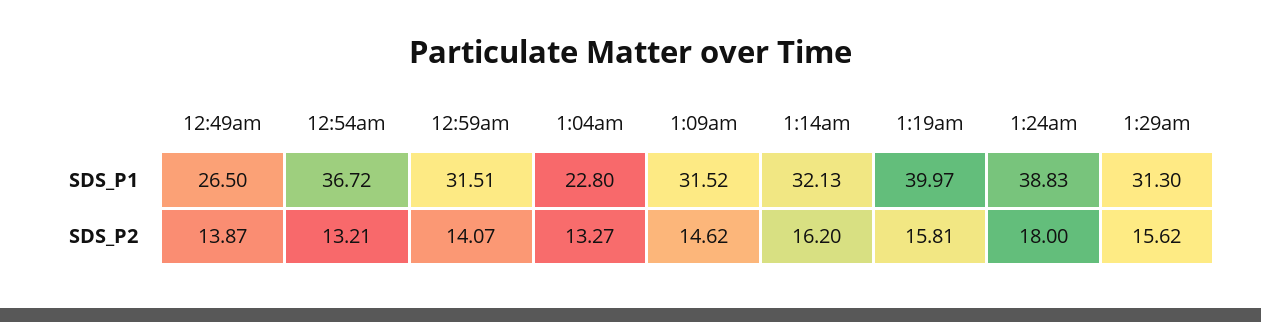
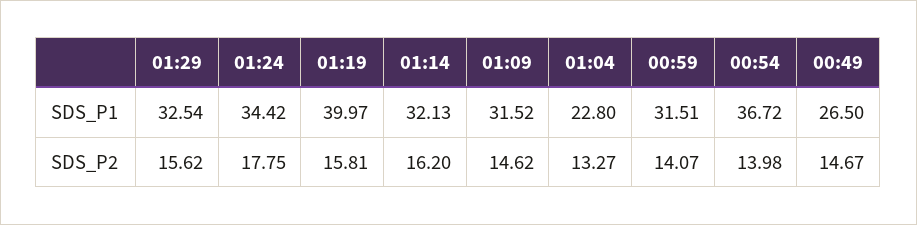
1:24am, SDS_P1: 38.83 -> 34.42
1:29am, SDS_P1: 31.3 -> 32.54
12:49am, SDS_P2: 13.87 -> 14.67
12:54am, SDS_P2: 13.21 -> 13.98
1:24am, SDS_P2: 18 -> 17.75

